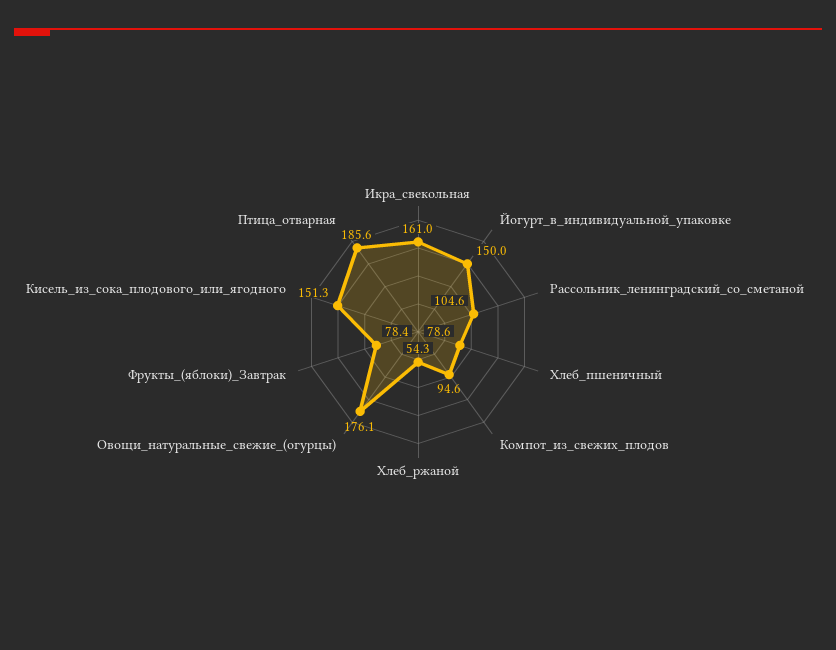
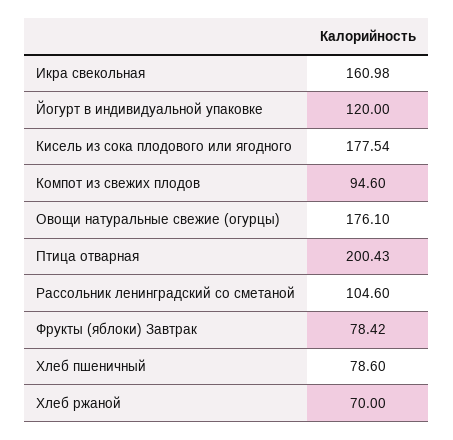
Йогурт_в_индивидуальной_упаковке: 150 -> 120
Хлеб_ржаной: 54.3 -> 70
Кисель_из_сока_плодового_или_ягодного: 151.3 -> 177.54
Птица_отварная: 185.6 -> 200.43

